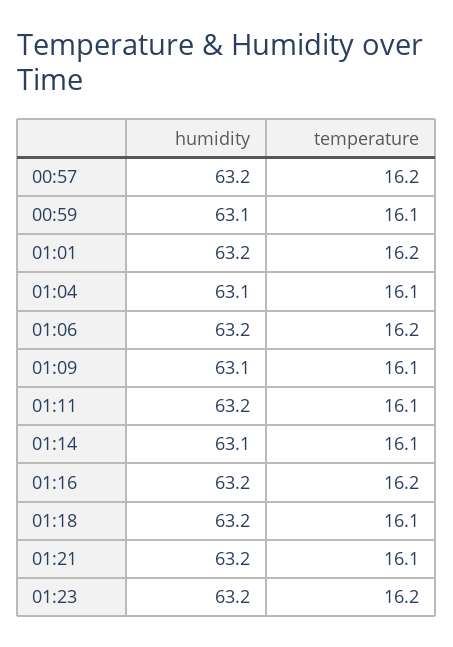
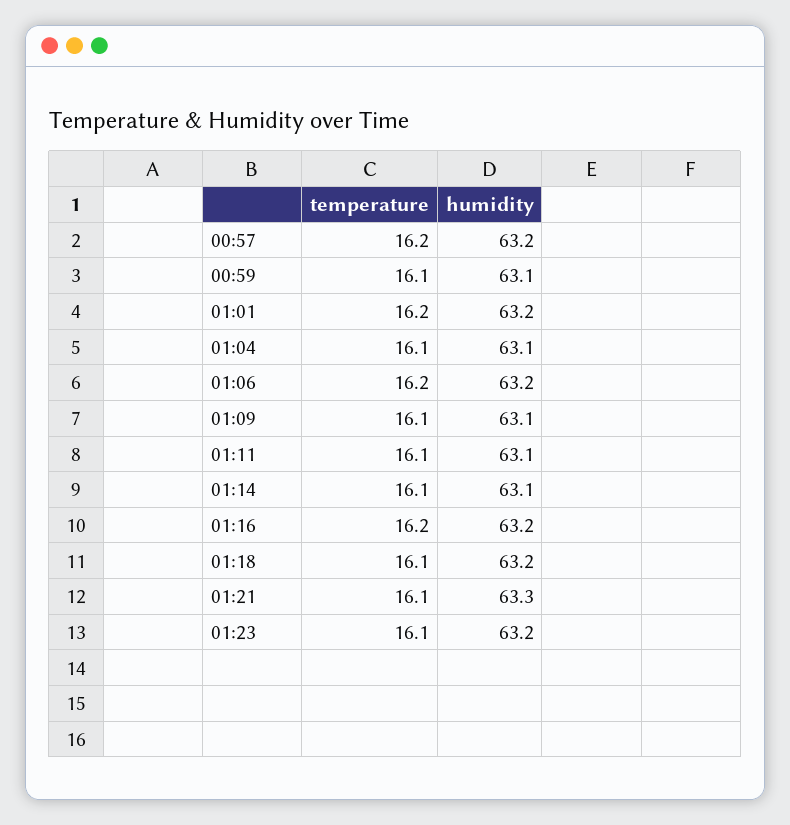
humidity, 01:11: 63.2 -> 63.1
humidity, 01:21: 63.2 -> 63.3
temperature, 01:23: 16.2 -> 16.1

